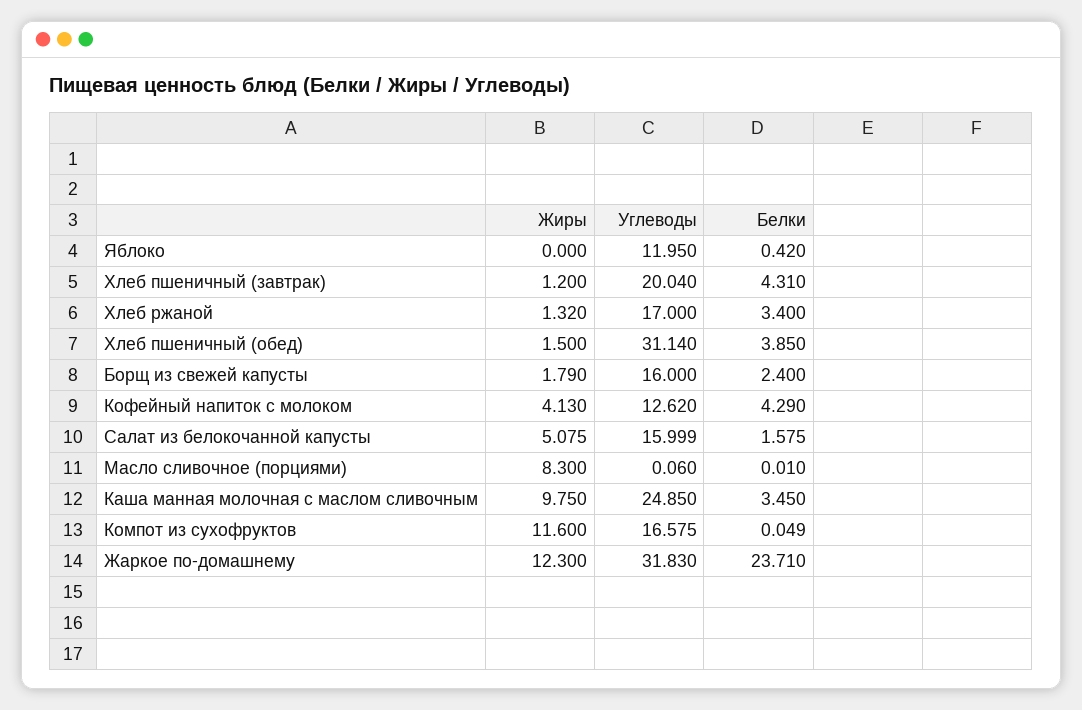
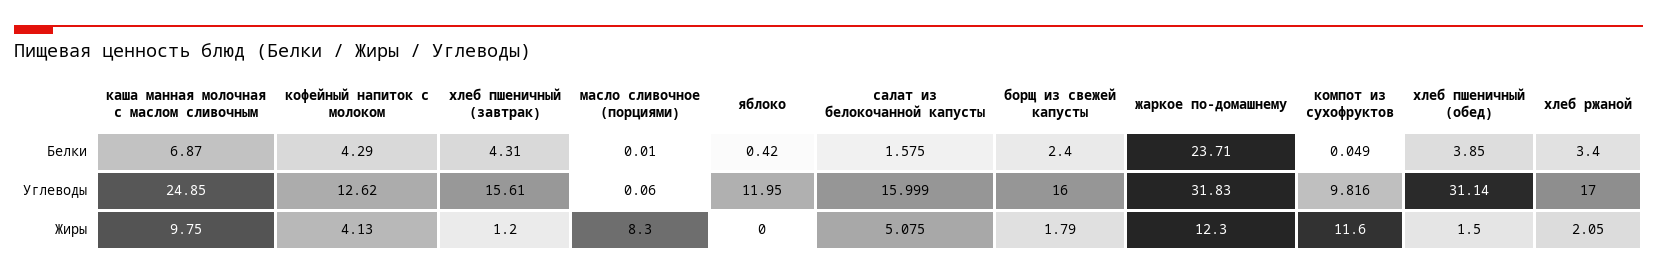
Углеводы, Хлеб пшеничный (завтрак): 20.04 -> 15.61
Жиры, Хлеб ржаной: 1.32 -> 2.05
Белки, Каша манная молочная с маслом сливочным: 3.45 -> 6.87
Углеводы, Компот из сухофруктов: 16.575 -> 9.816

